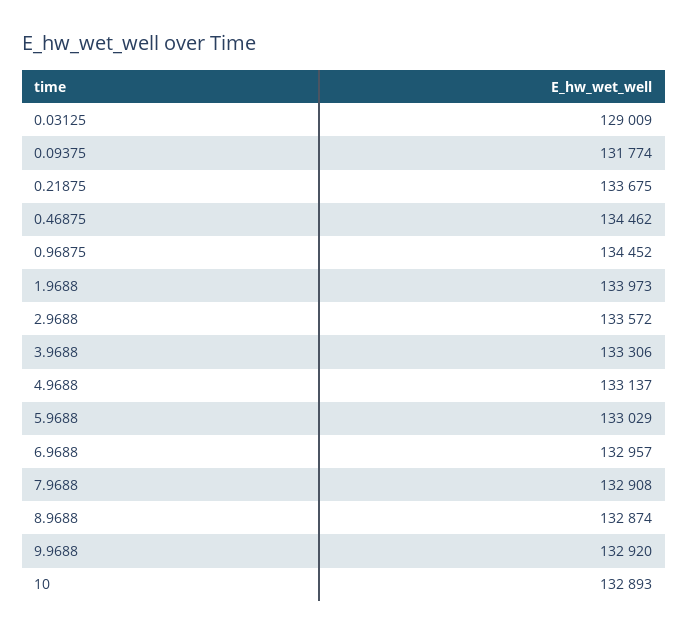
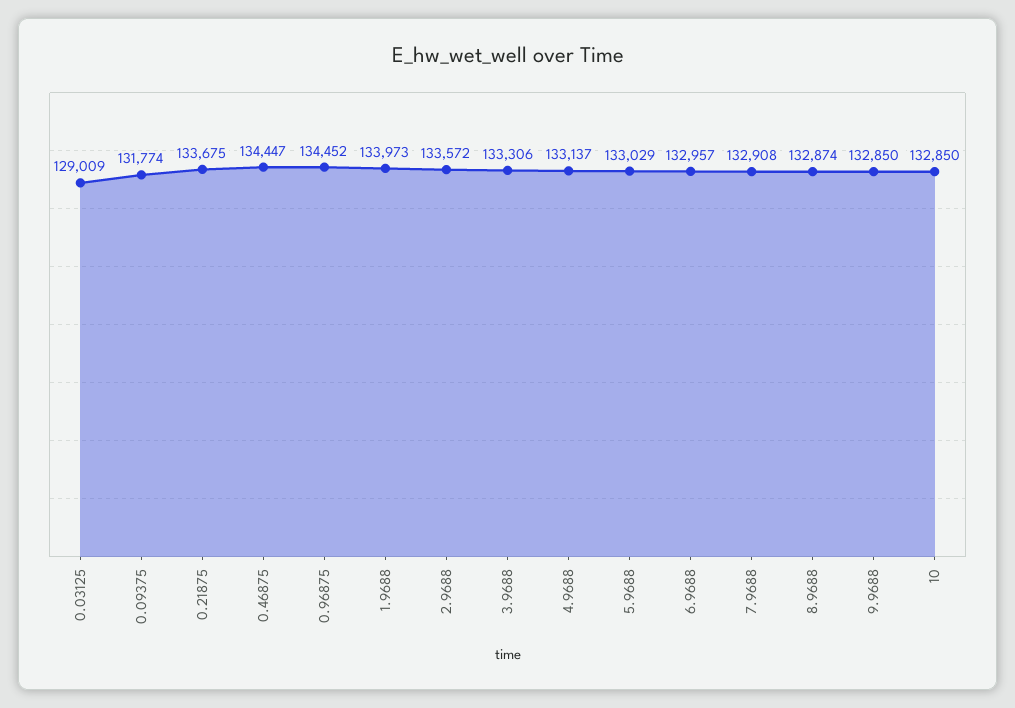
0.46875: 134462 -> 134447
9.9688: 132920 -> 132850
10: 132893 -> 132850

